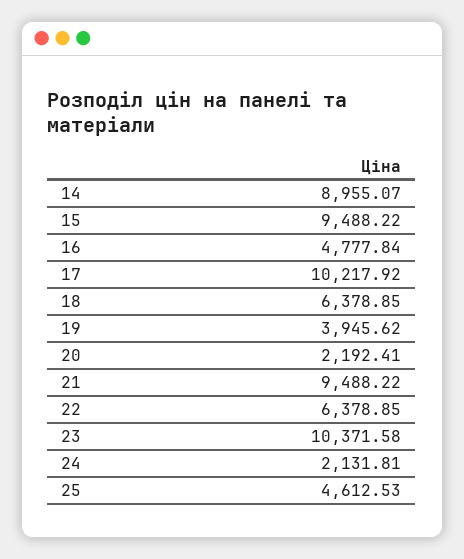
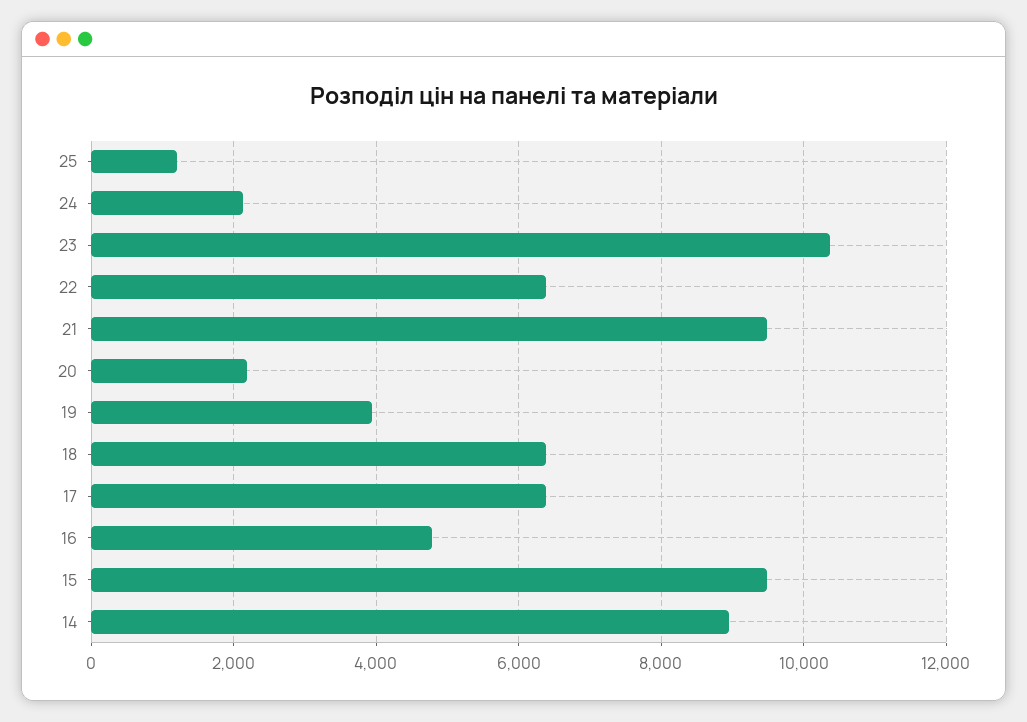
17: 10217.92 -> 6400
25: 4612.53 -> 1200

